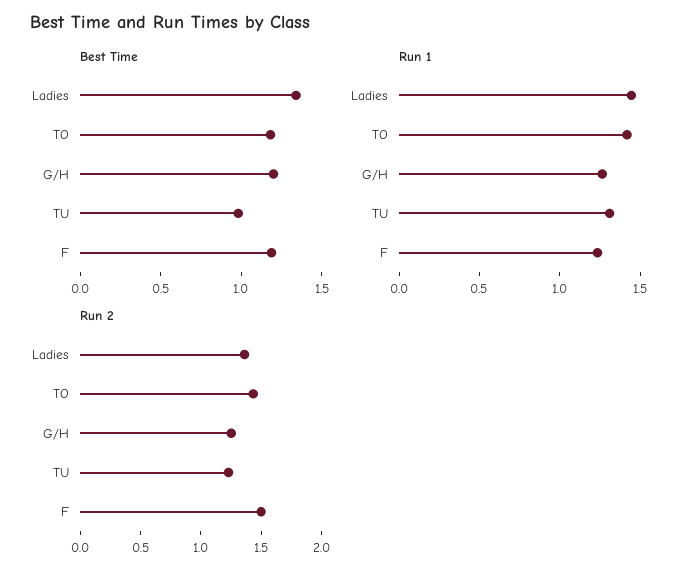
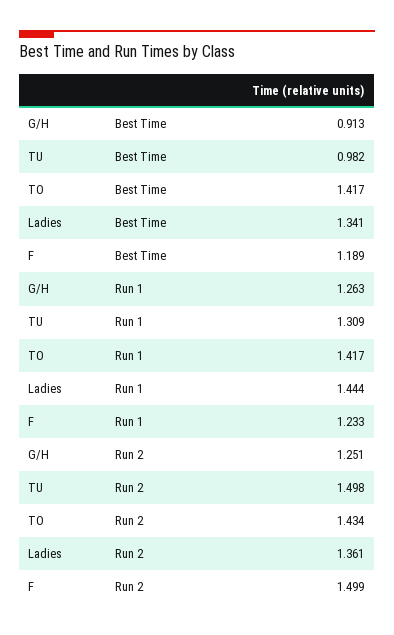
Best Time, TO: 1.2 -> 1.417
Best Time, G/H: 1.2 -> 0.913
Run 2, TU: 1.2 -> 1.498

